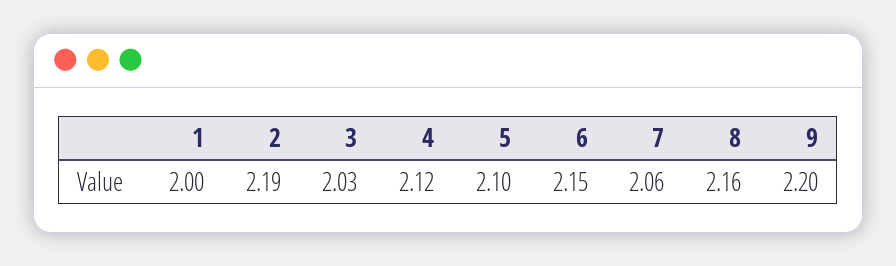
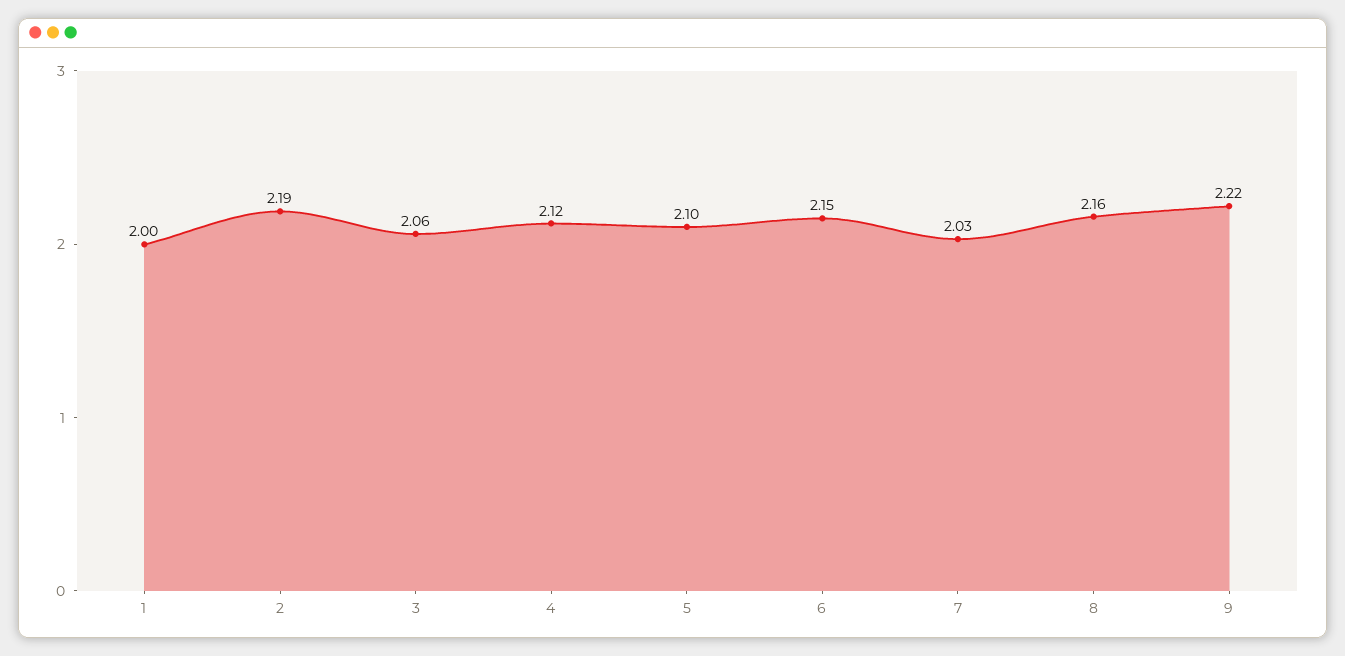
3: 2.03 -> 2.06
7: 2.06 -> 2.03
9: 2.2 -> 2.22

